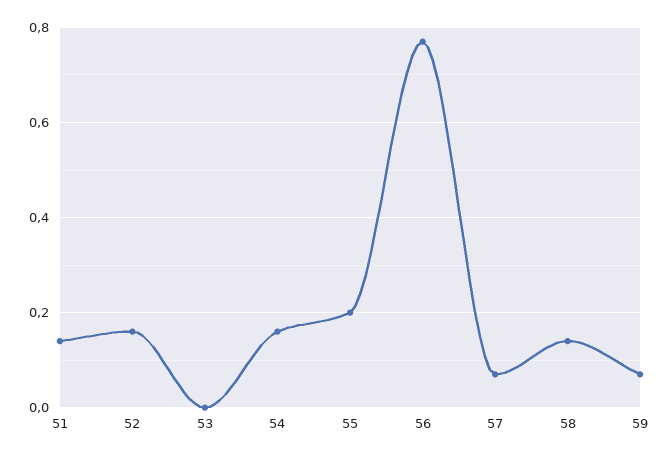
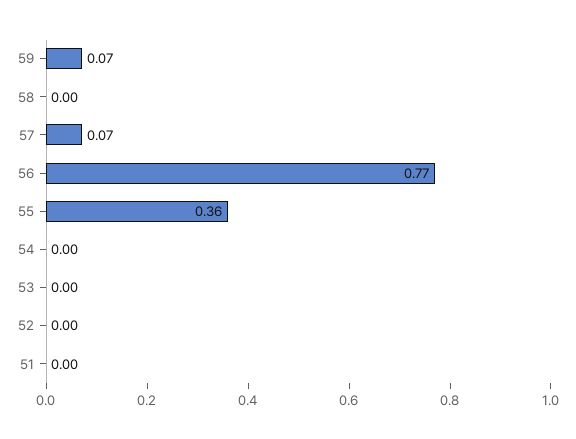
51: 0.15 -> 0
52: 0.15 -> 0
54: 0.15 -> 0
55: 0.2 -> 0.36
58: 0.15 -> 0

